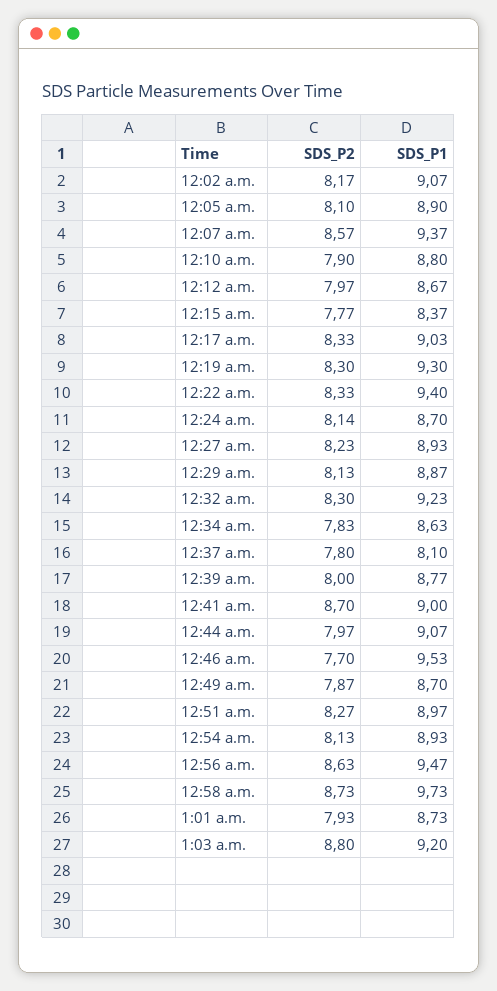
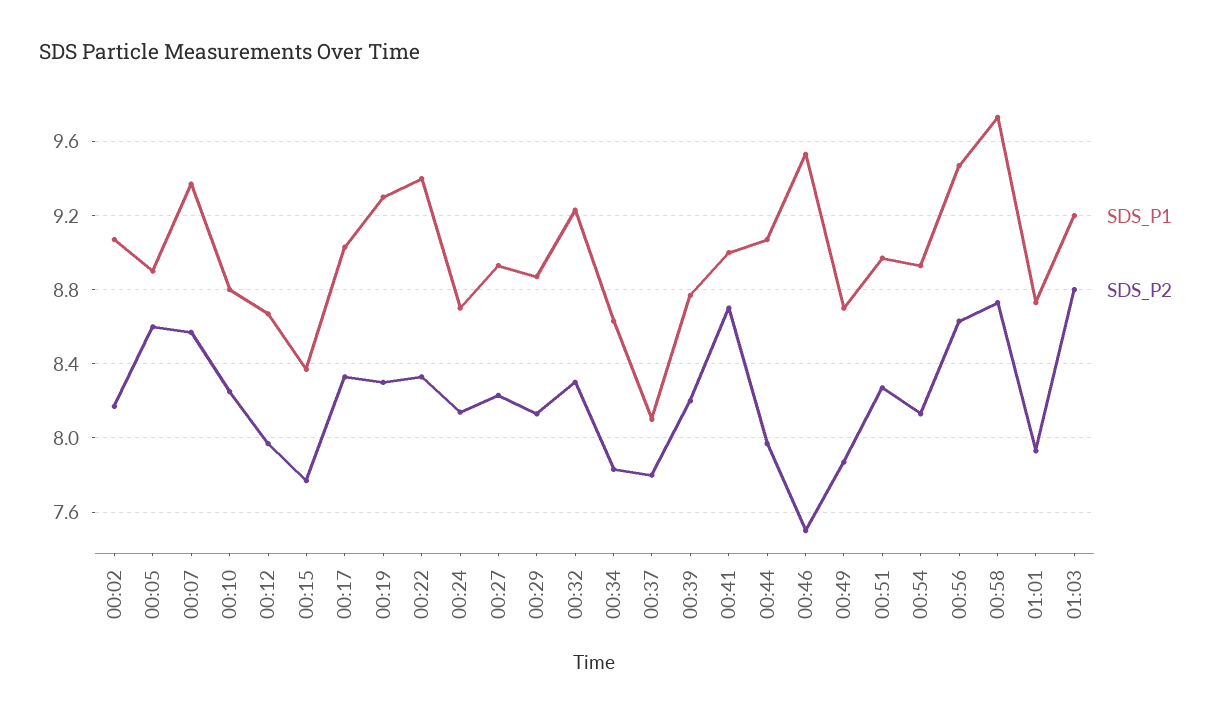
SDS_P2, 12:05 a.m.: 8.1 -> 8.6
SDS_P2, 12:10 a.m.: 7.9 -> 8.25
SDS_P2, 12:39 a.m.: 8 -> 8.2
SDS_P2, 12:46 a.m.: 7.7 -> 7.5

